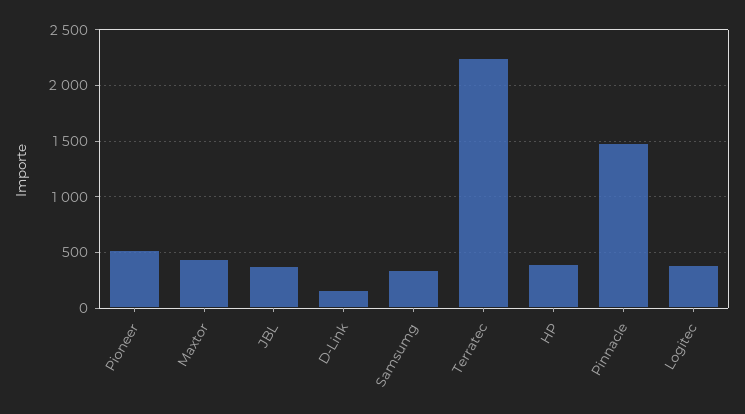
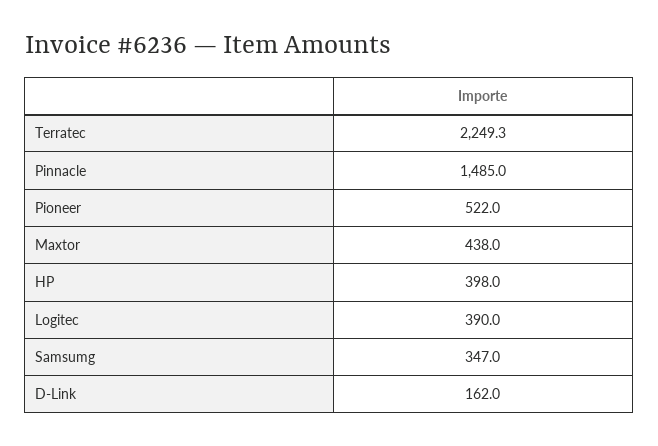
JBL: 400 -> none

